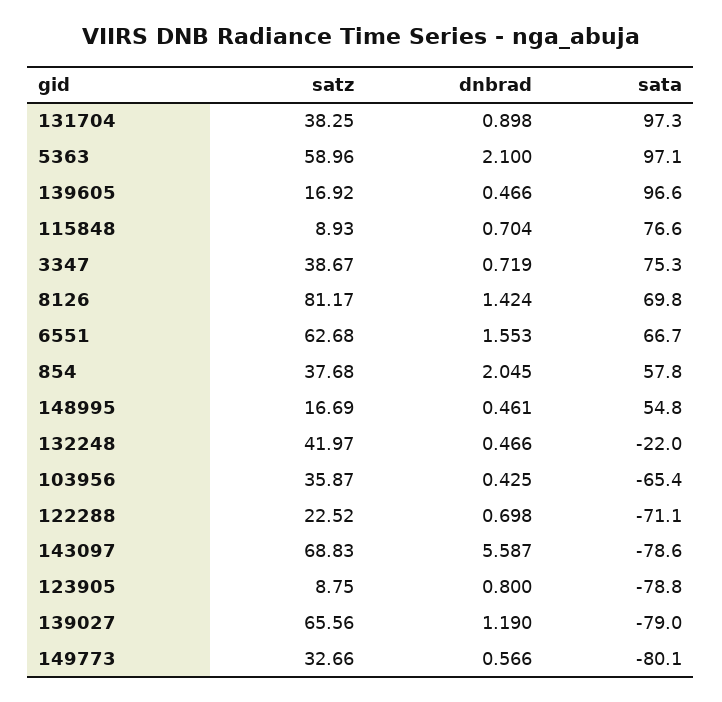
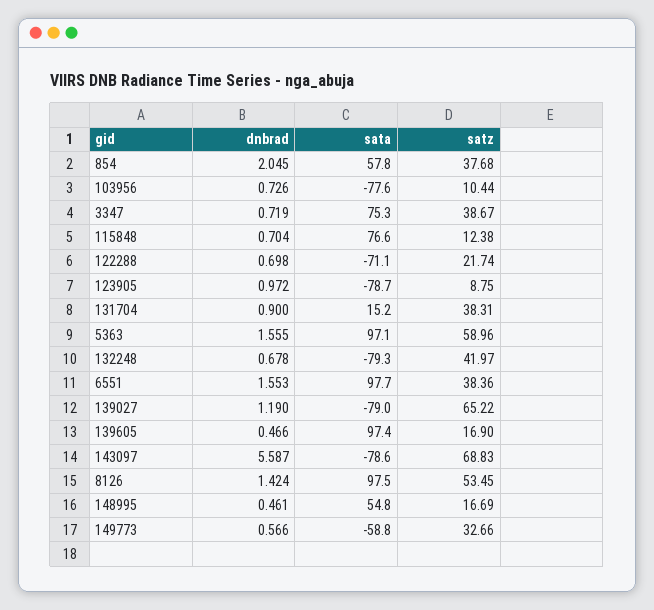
satz, 131704: 38.25 -> 38.31
dnbrad, 131704: 0.898 -> 0.9
sata, 131704: 97.3 -> 15.2
dnbrad, 5363: 2.1 -> 1.555
satz, 139605: 16.92 -> 16.9
sata, 139605: 96.6 -> 97.4
satz, 115848: 8.93 -> 12.38
satz, 8126: 81.17 -> 53.45
sata, 8126: 69.8 -> 97.5
satz, 6551: 62.68 -> 38.36
sata, 6551: 66.7 -> 97.7
dnbrad, 132248: 0.466 -> 0.678
sata, 132248: -22 -> -79.3
satz, 103956: 35.87 -> 10.44
dnbrad, 103956: 0.425 -> 0.726
sata, 103956: -65.4 -> -77.6
satz, 122288: 22.52 -> 21.74
dnbrad, 123905: 0.8 -> 0.972
sata, 123905: -78.8 -> -78.7
satz, 139027: 65.56 -> 65.22
sata, 149773: -80.1 -> -58.8

